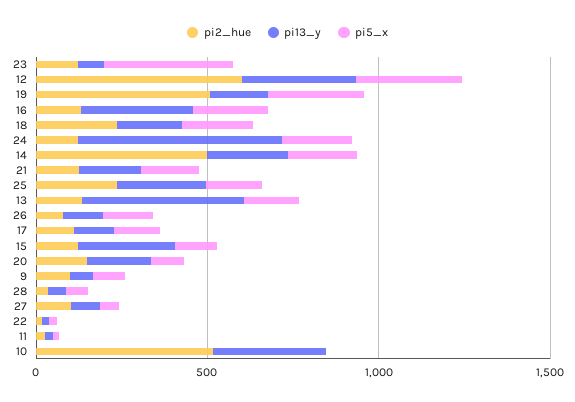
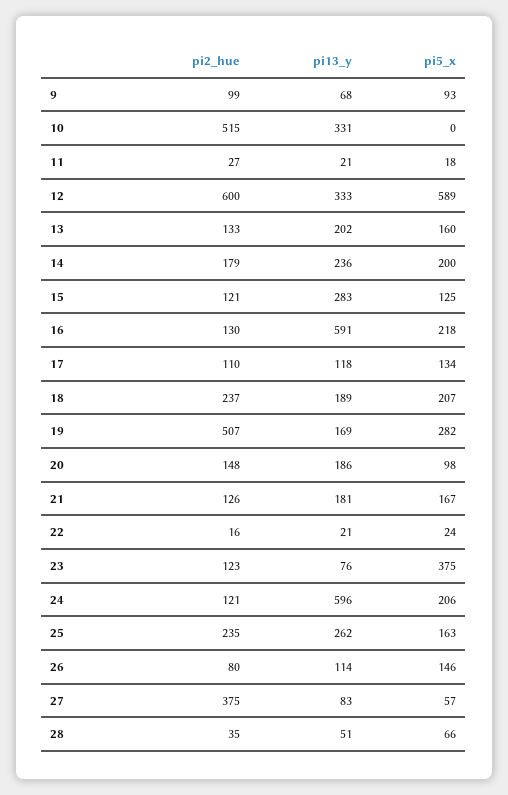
pi5_x, 12: 300 -> 589
pi13_y, 16: 300 -> 591
pi2_hue, 14: 500 -> 179
pi13_y, 13: 500 -> 202
pi2_hue, 27: 100 -> 375

